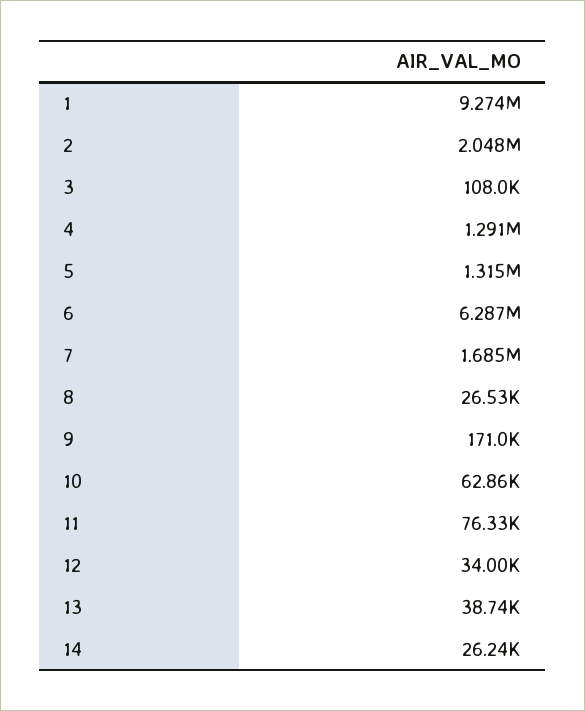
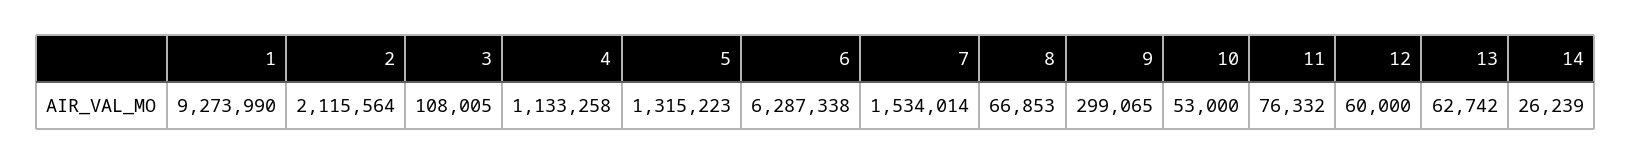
2: 2048000 -> 2115564
4: 1291000 -> 1133258
7: 1685000 -> 1534014
8: 26530 -> 66853
9: 171000 -> 299065
10: 62860 -> 53000
12: 34000 -> 60000
13: 38740 -> 62742

